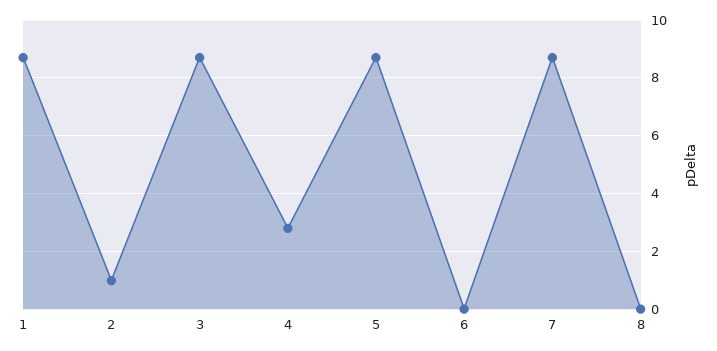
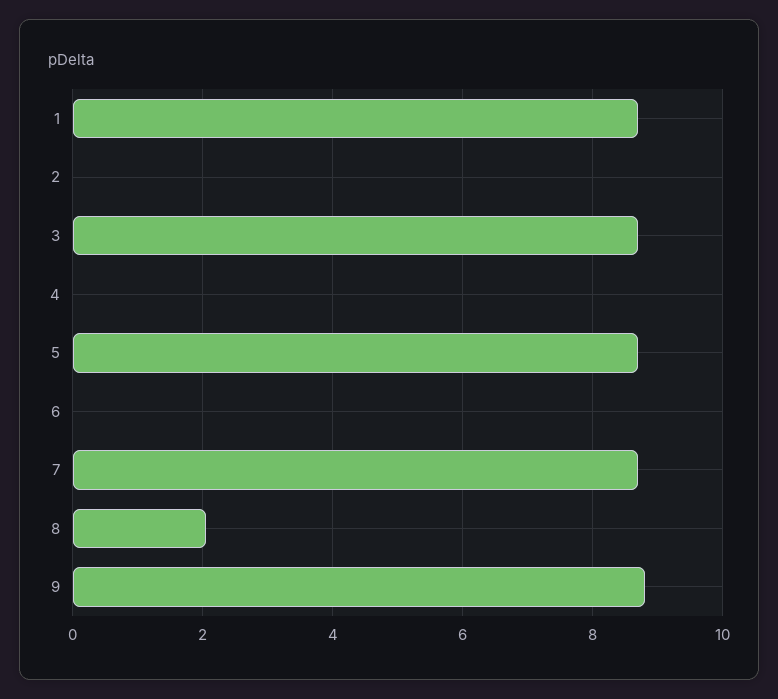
2: 1 -> 0
4: 2.75 -> 0
8: 0 -> 2
9: none -> 8.8

